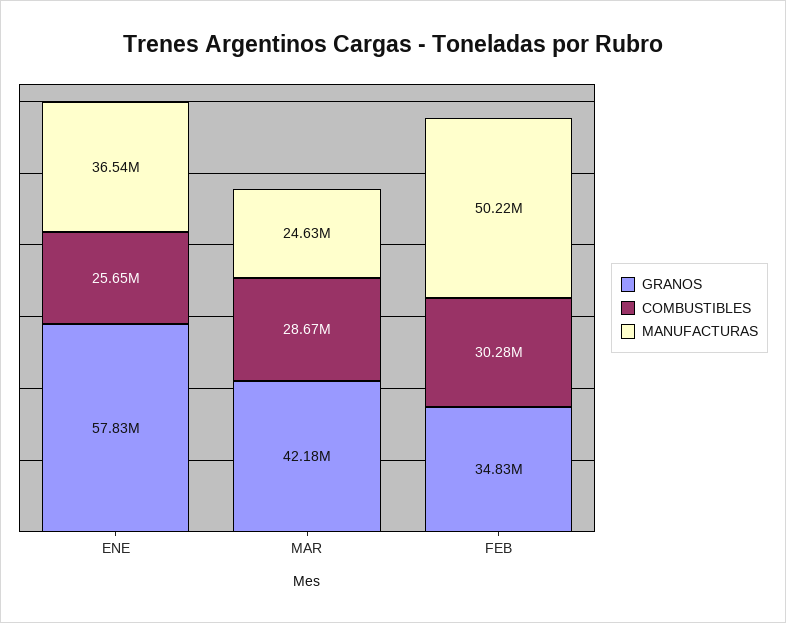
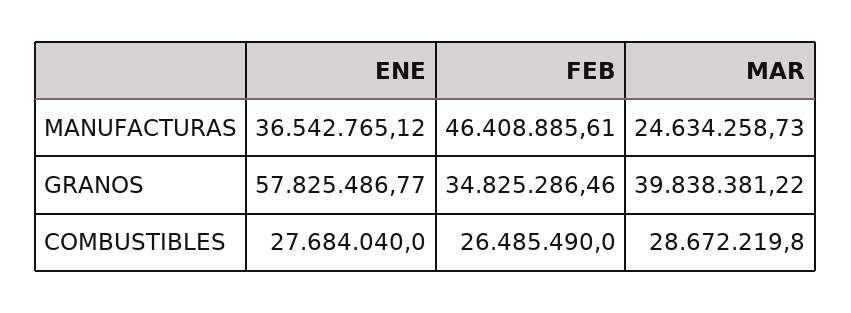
COMBUSTIBLES, ENE: 25650000 -> 27684040
GRANOS, MAR: 42180000 -> 39838381.22
COMBUSTIBLES, FEB: 30280000 -> 26485490
MANUFACTURAS, FEB: 50220000 -> 46408885.61

